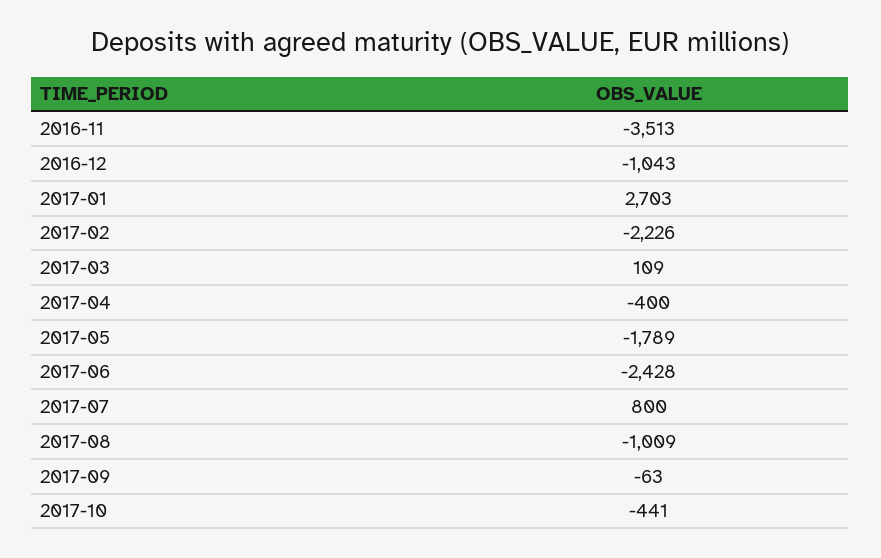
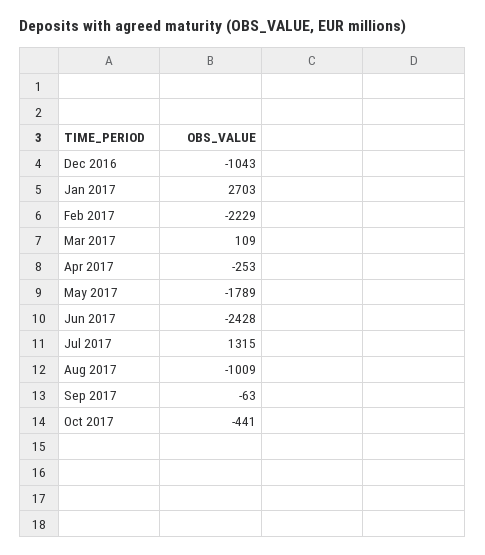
2016-11: -3513 -> none
2017-02: -2226 -> -2229
2017-04: -400 -> -253
2017-07: 800 -> 1315

